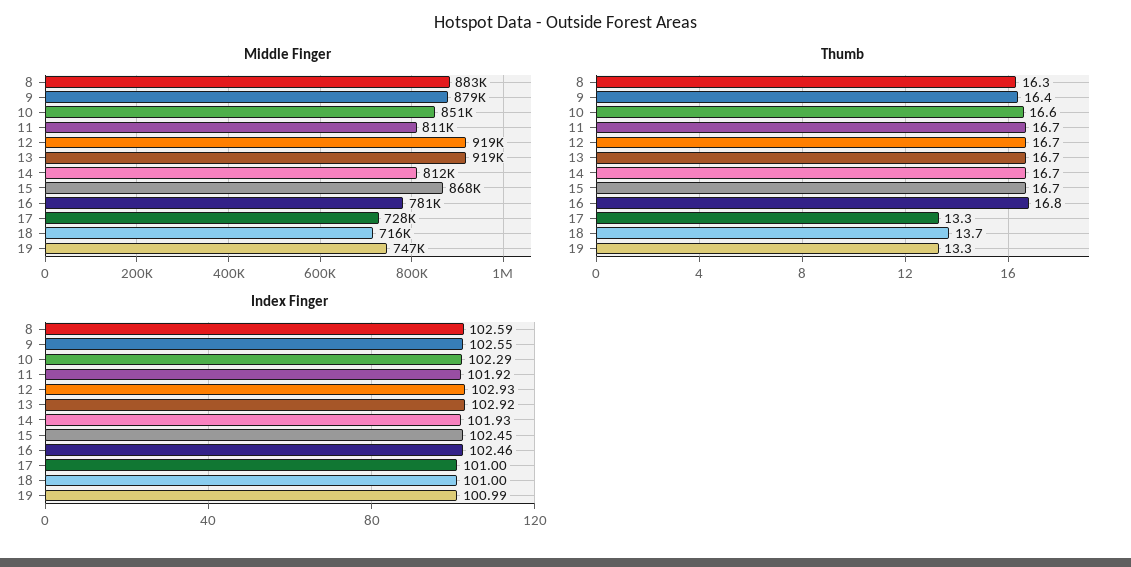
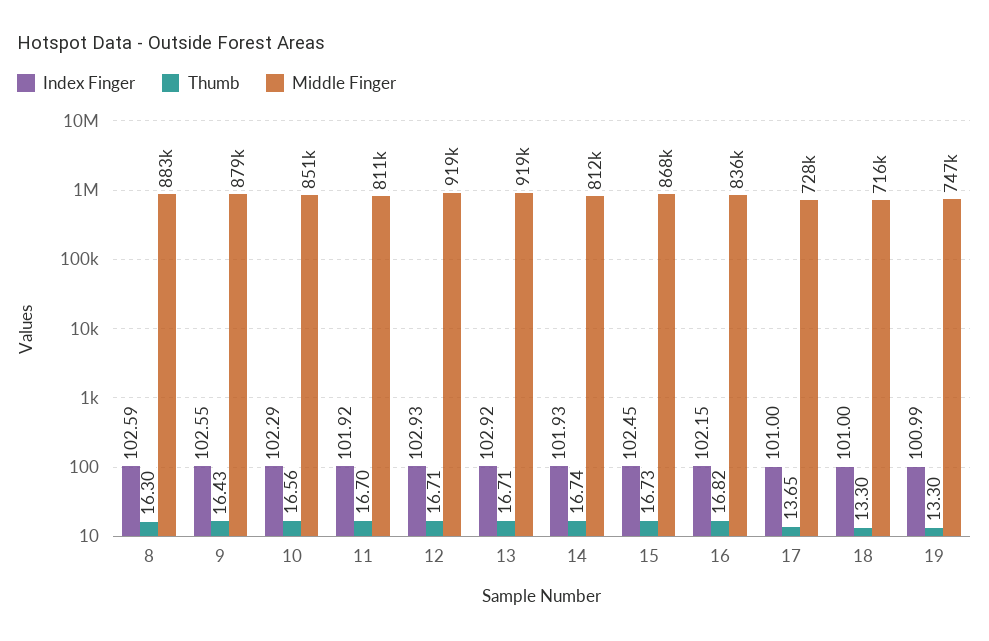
Middle Finger, 16: 781000 -> 836000
Thumb, 17: 13.3 -> 13.65
Thumb, 18: 13.7 -> 13.3
Index Finger, 16: 102.46 -> 102.15

